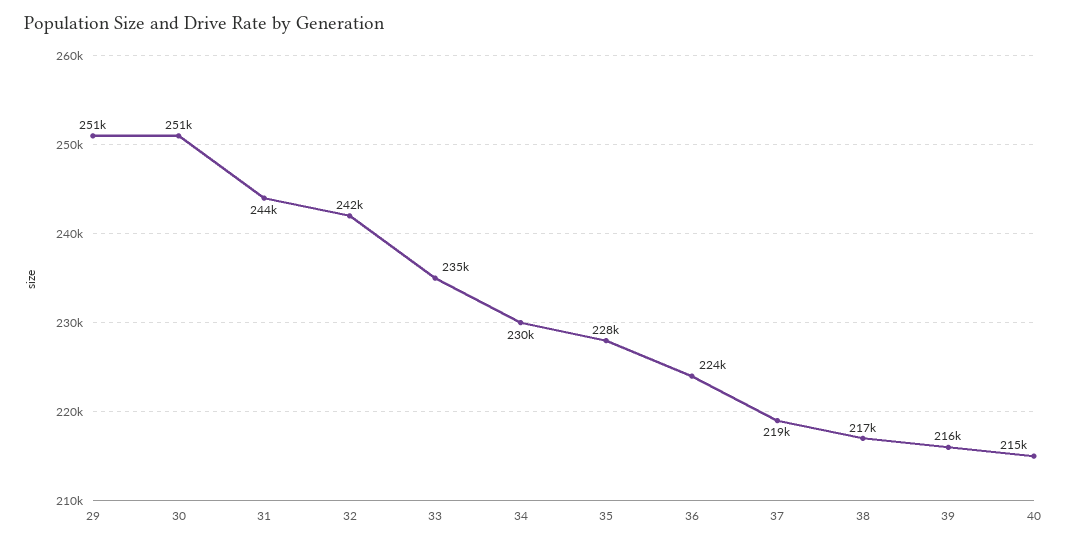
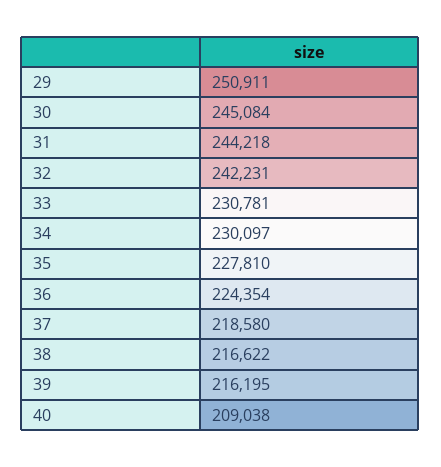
30: 251000 -> 245084
33: 235000 -> 230781
40: 215000 -> 209038

